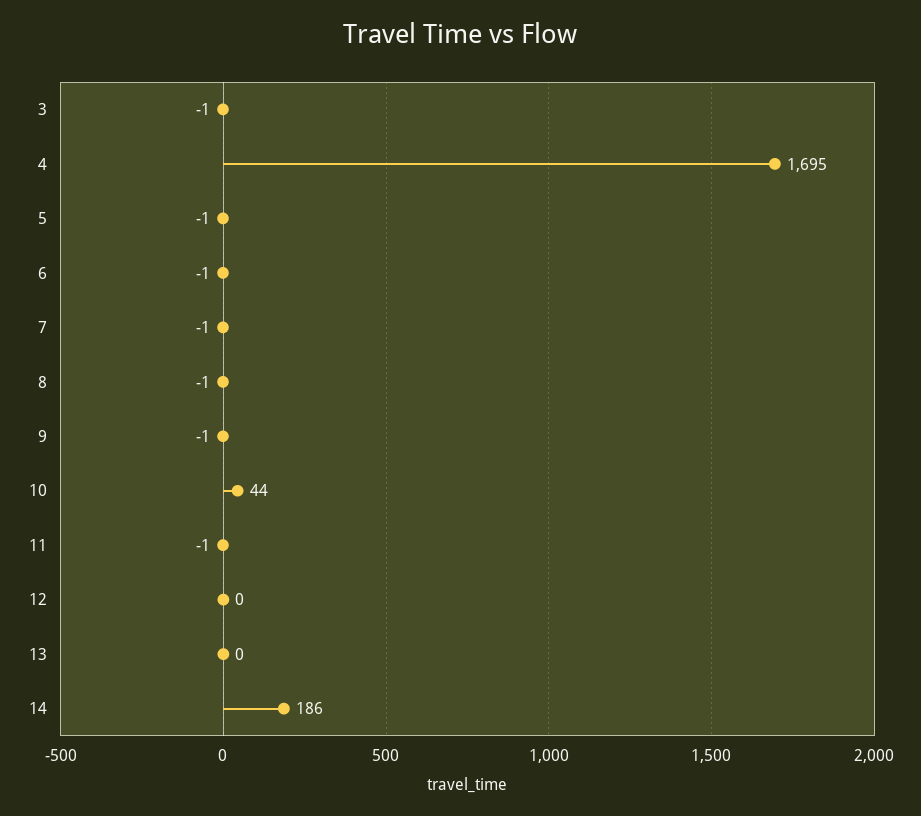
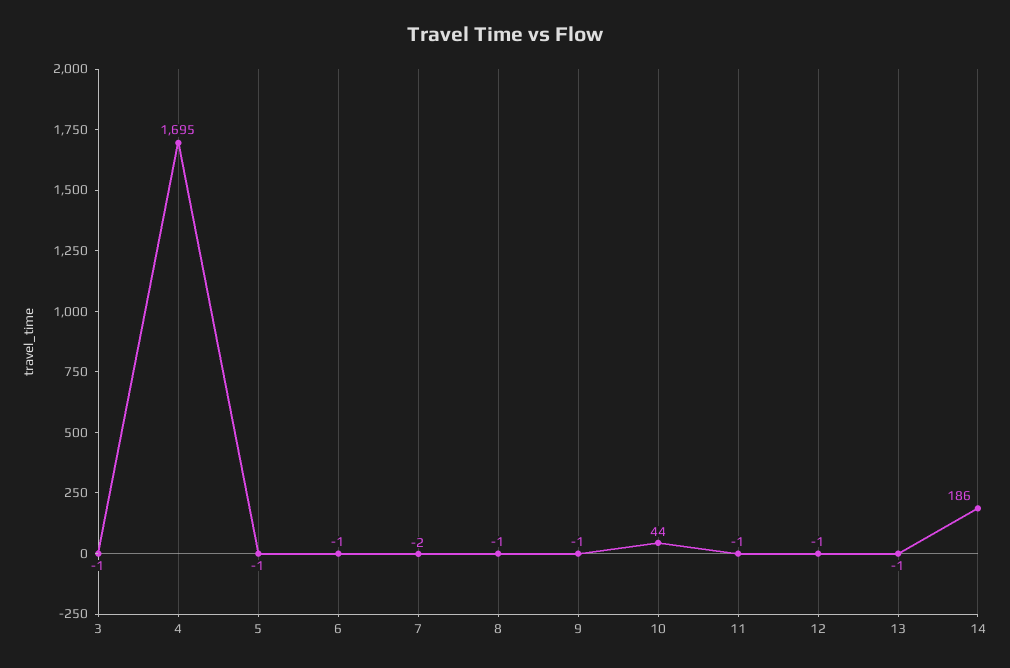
7: -1 -> -2
12: 0 -> -1
13: 0 -> -1

